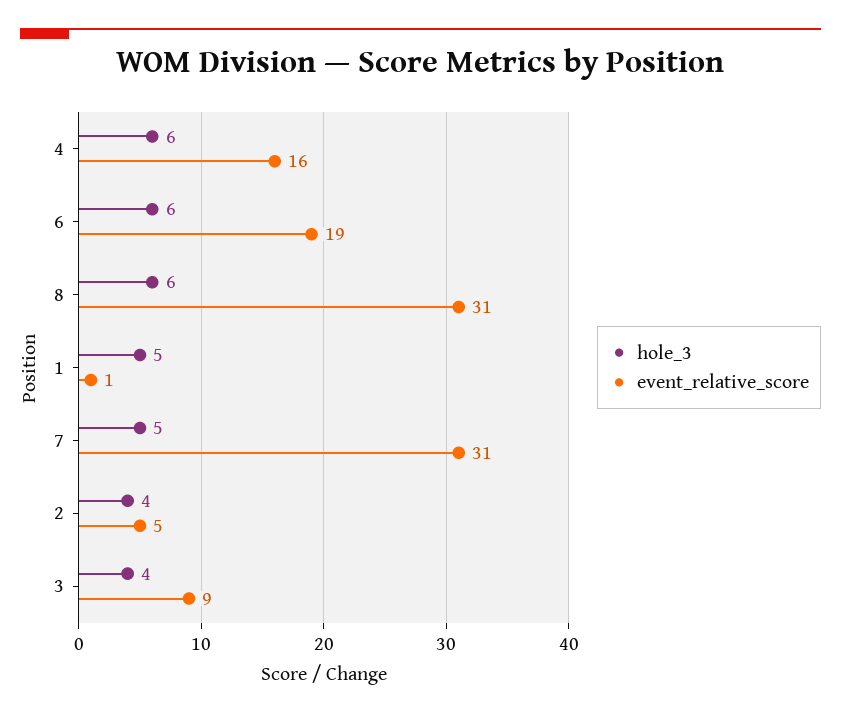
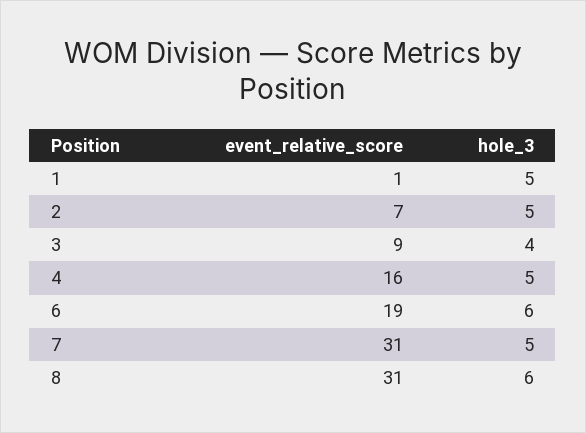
hole_3, 4: 6 -> 5
hole_3, 2: 4 -> 5
event_relative_score, 2: 5 -> 7

